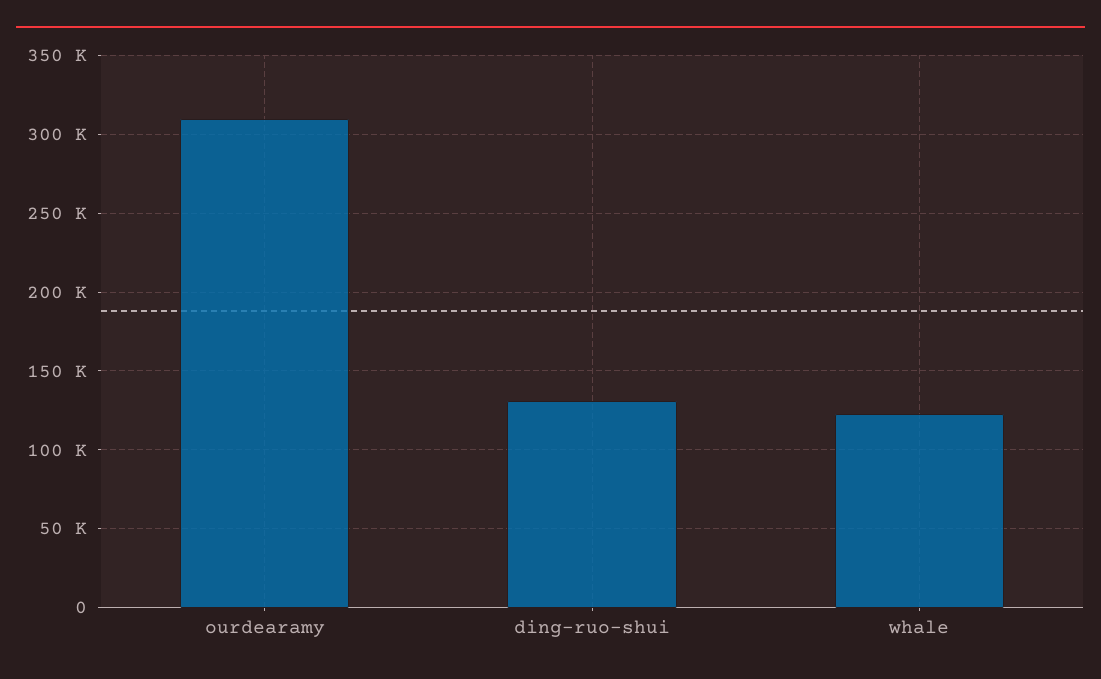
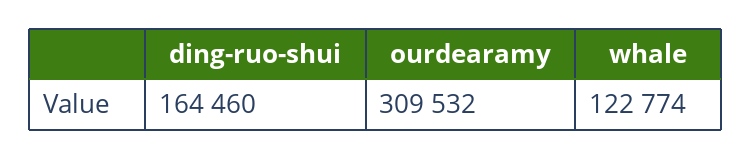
ding-ruo-shui: 130000 -> 164460

